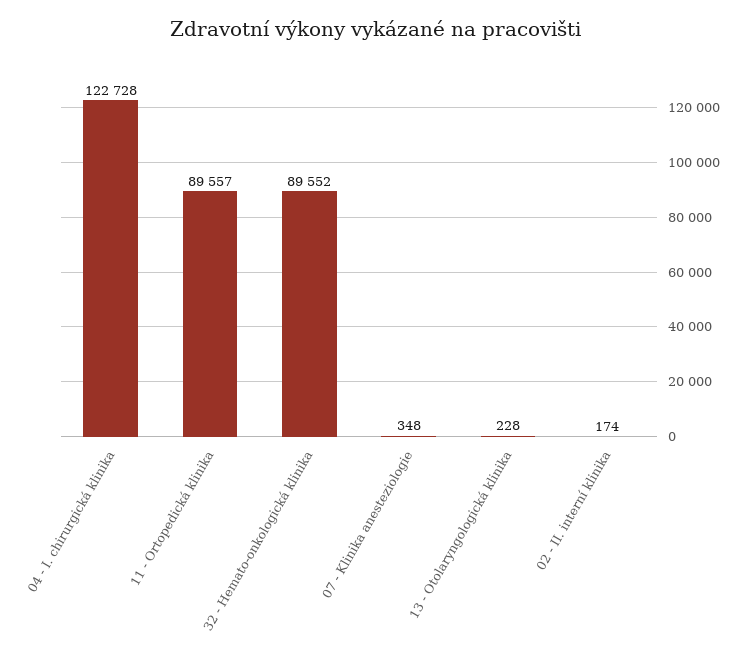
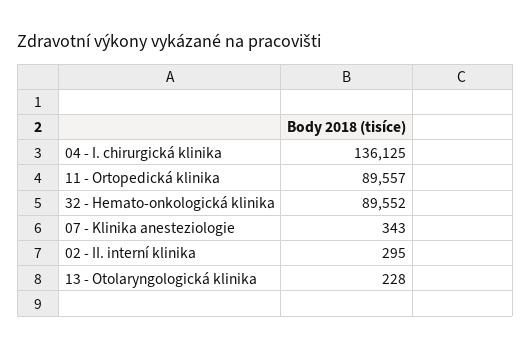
04 - I. chirurgická klinika: 122728 -> 136125
07 - Klinika anesteziologie: 348 -> 343
02 - II. interní klinika: 174 -> 295

